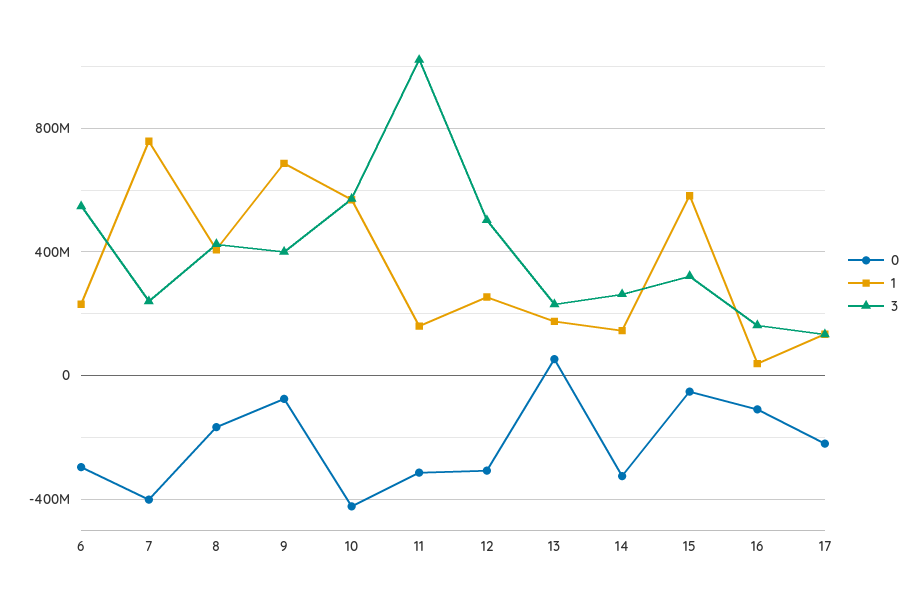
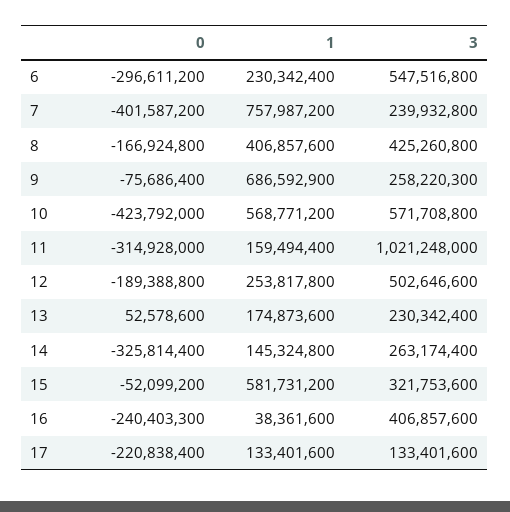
3, 9: 400000000 -> 258220300
0, 12: -300000000 -> -189388800
0, 16: -100000000 -> -240403300
3, 16: 150000000 -> 406857600

